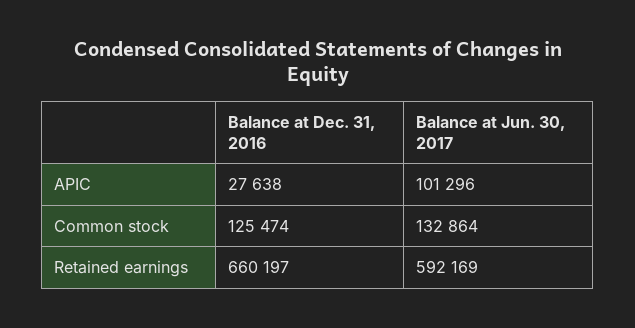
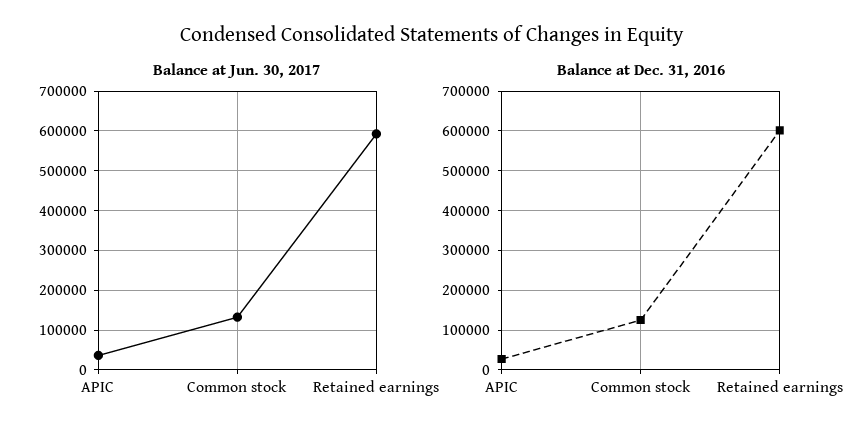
Balance at Jun. 30, 2017, APIC: 101296 -> 40000
Balance at Dec. 31, 2016, Retained earnings: 660197 -> 600000

